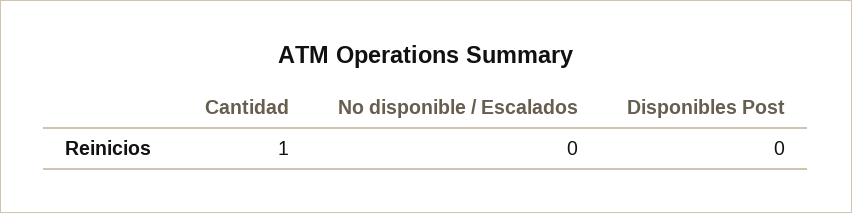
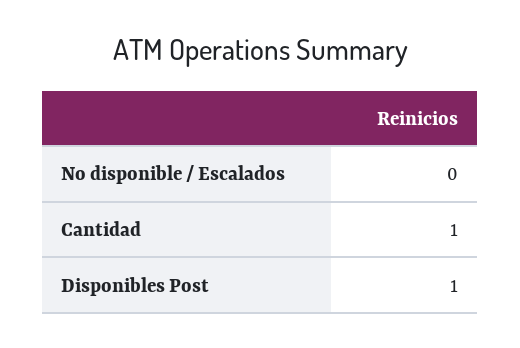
Disponibles Post: 0 -> 1

